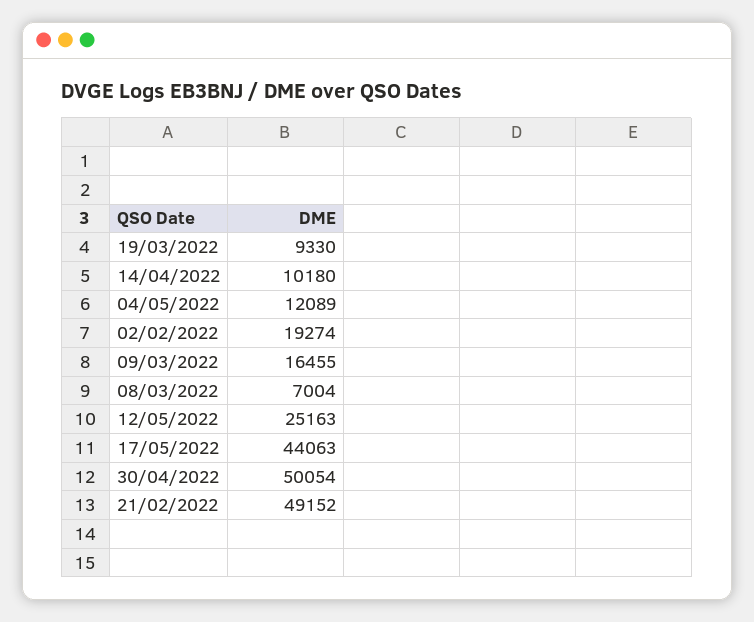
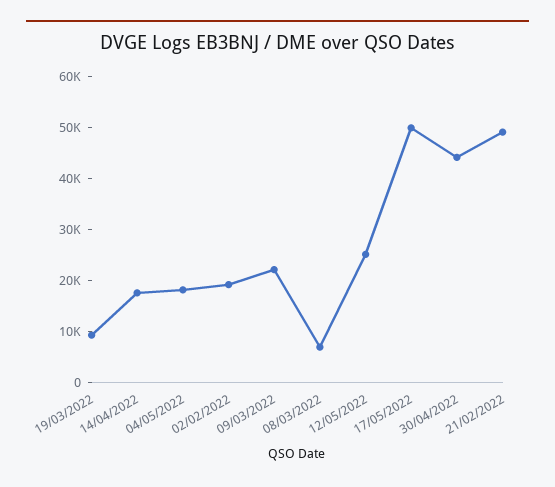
14/04/2022: 10180 -> 18000
04/05/2022: 12089 -> 18000
09/03/2022: 16455 -> 22000
17/05/2022: 44063 -> 50000
30/04/2022: 50054 -> 44000

